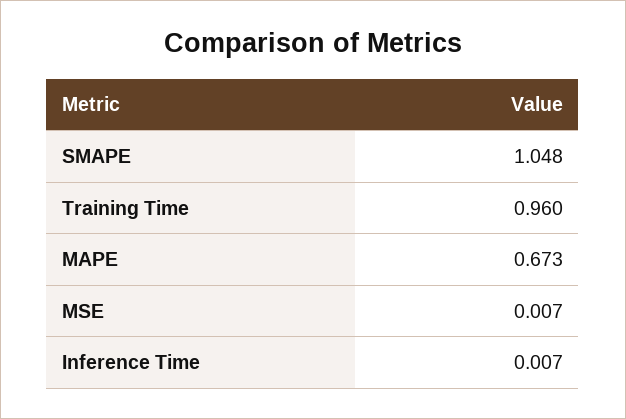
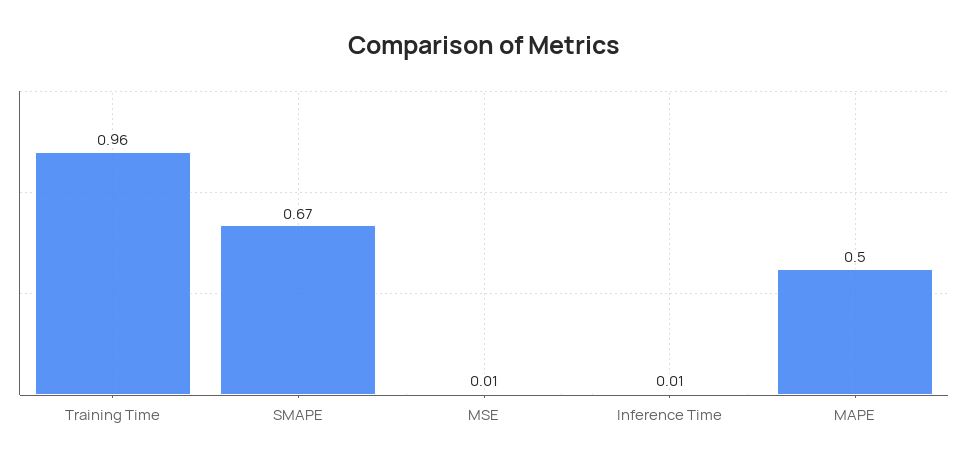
SMAPE: 1.048 -> 0.67
MAPE: 0.673 -> 0.5

